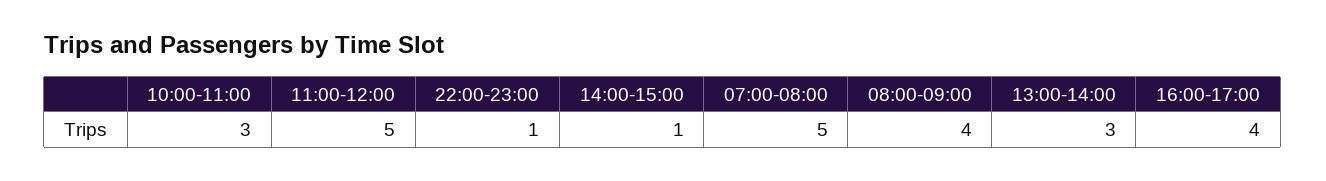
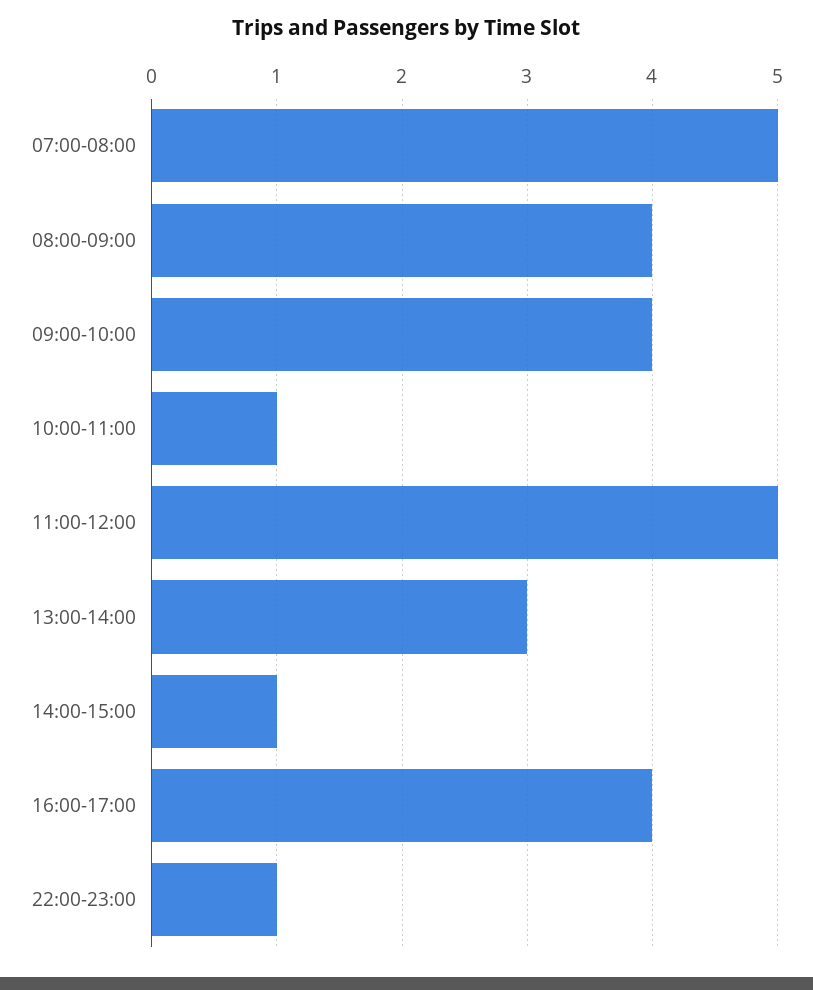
10:00-11:00: 3 -> 1
09:00-10:00: none -> 4

